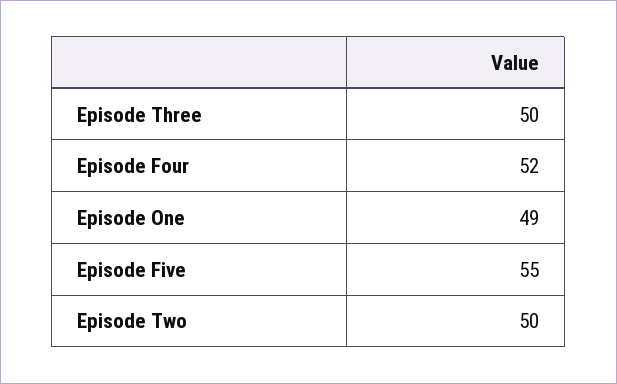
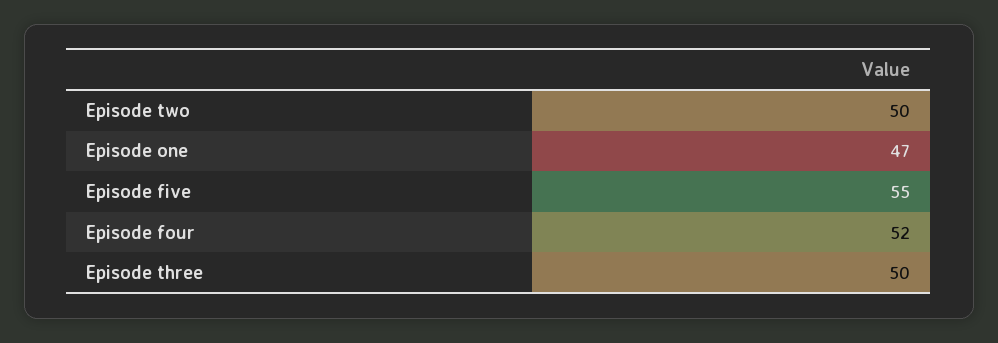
Episode One: 49 -> 47

